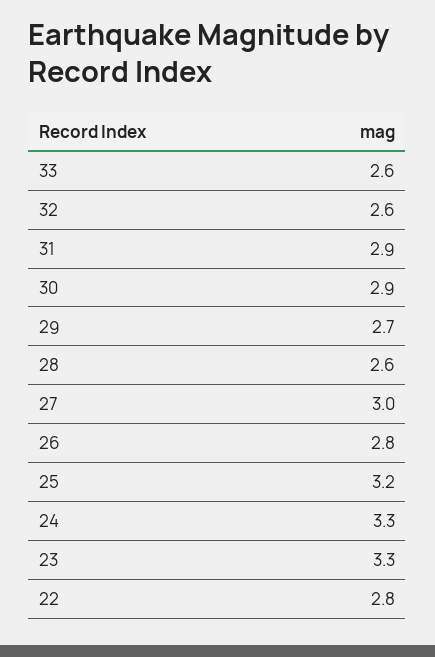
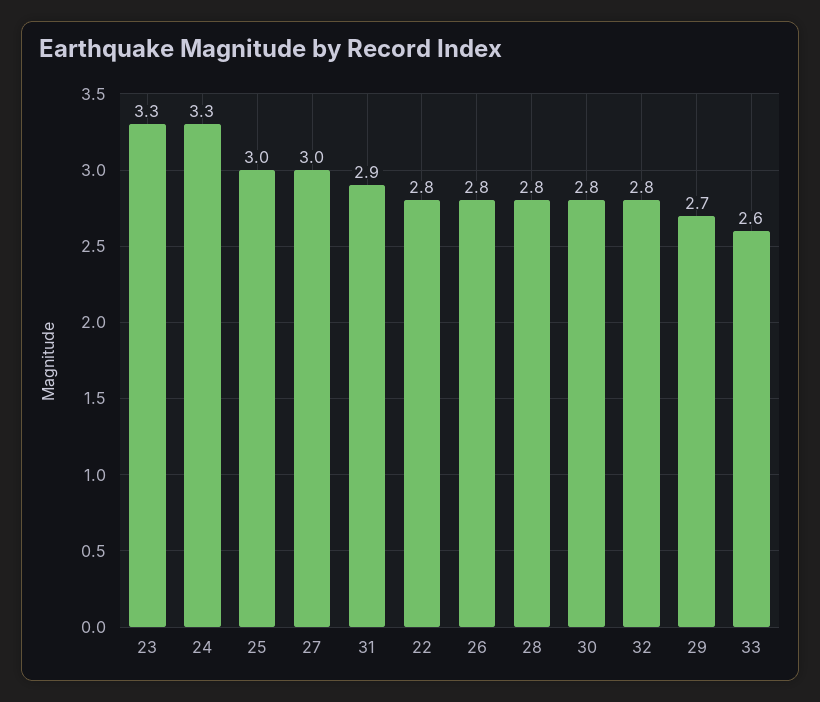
32: 2.6 -> 2.8
30: 2.9 -> 2.8
28: 2.6 -> 2.8
25: 3.2 -> 3

